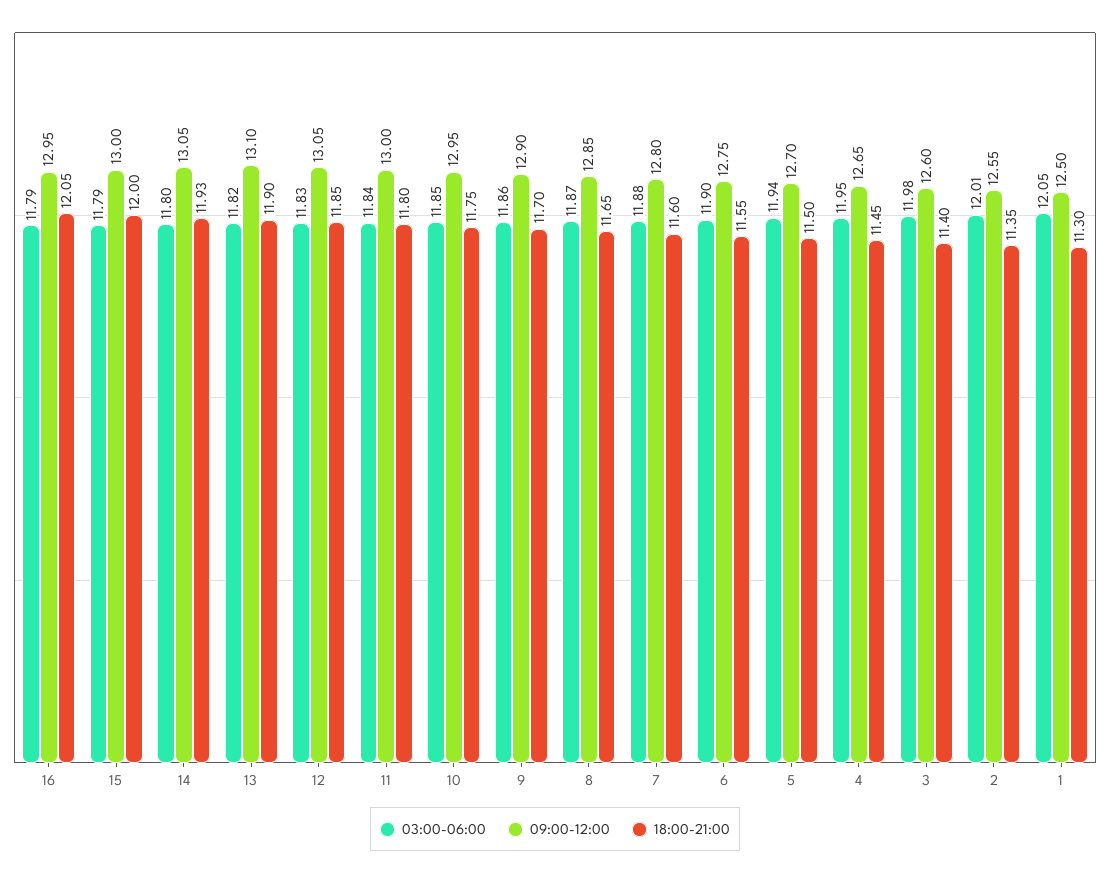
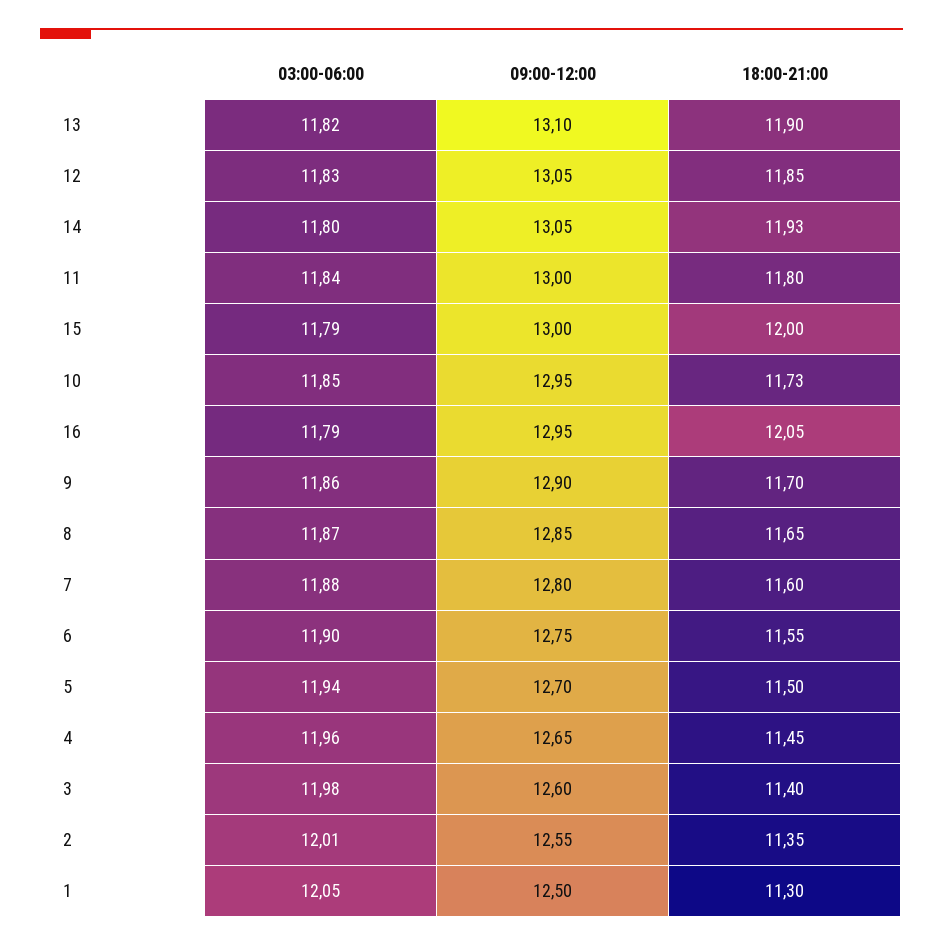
18:00-21:00, 10: 11.75 -> 11.73
03:00-06:00, 4: 11.95 -> 11.96

